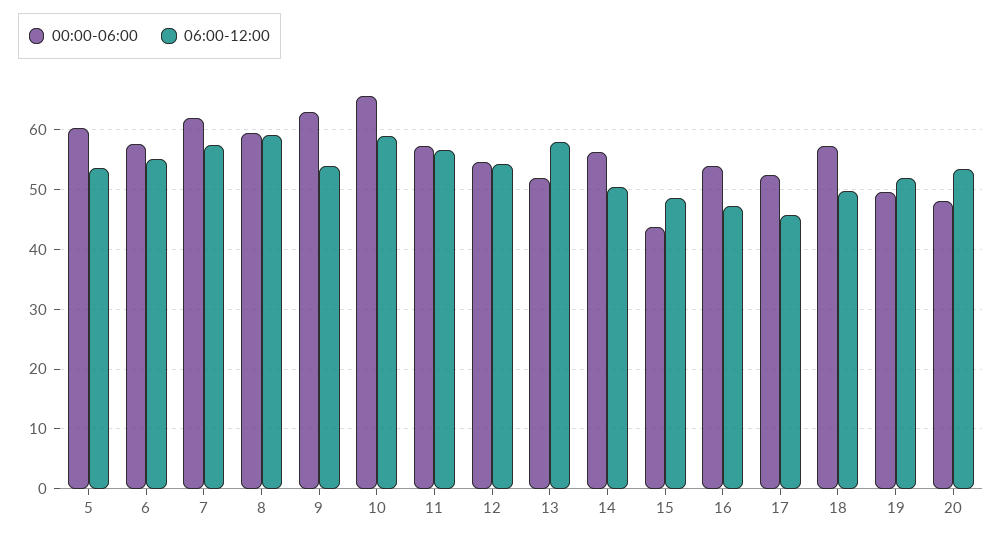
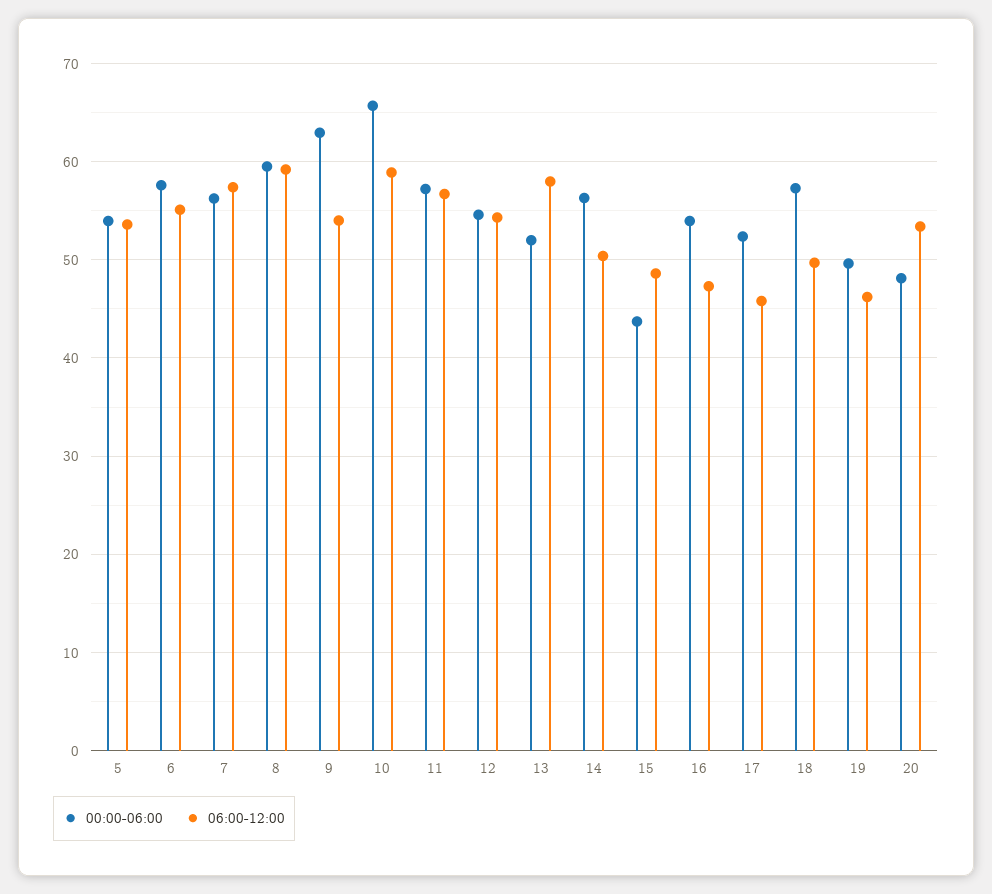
00:00-06:00, 5: 60 -> 54
00:00-06:00, 7: 62 -> 56
06:00-12:00, 19: 52 -> 46

